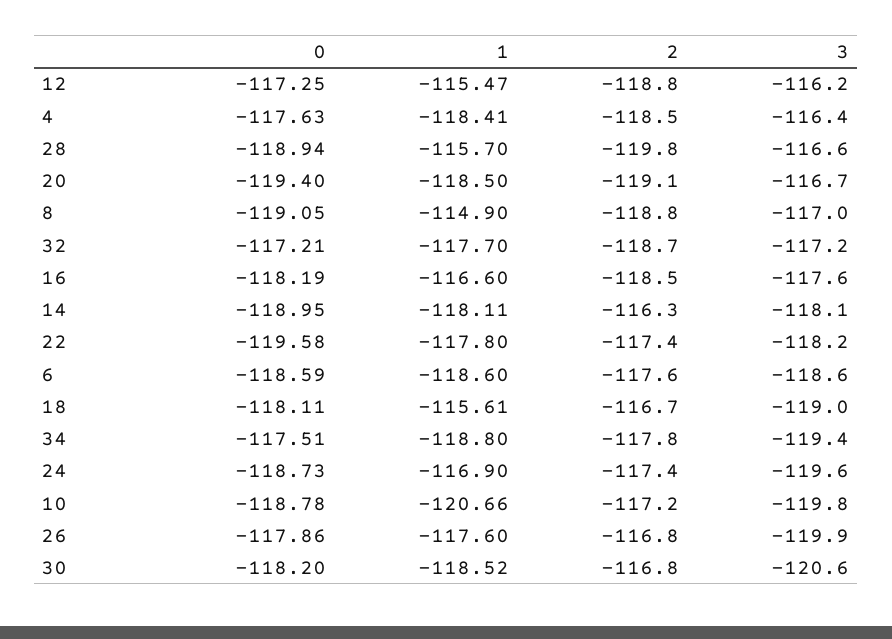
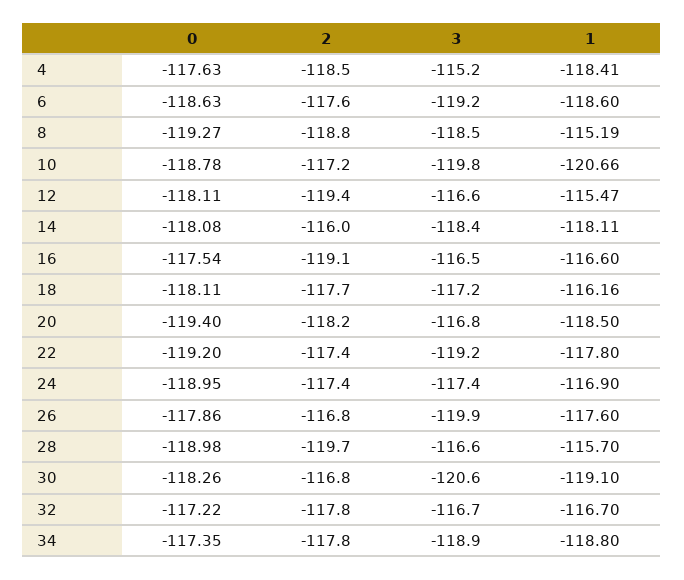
0, 12: -117.25 -> -118.11
2, 12: -118.8 -> -119.4
3, 12: -116.2 -> -116.6
3, 4: -116.4 -> -115.2
0, 28: -118.94 -> -118.98
2, 28: -119.8 -> -119.7
2, 20: -119.1 -> -118.2
3, 20: -116.7 -> -116.8
0, 8: -119.05 -> -119.27
1, 8: -114.9 -> -115.19
3, 8: -117 -> -118.5
0, 32: -117.21 -> -117.22
1, 32: -117.7 -> -116.7
2, 32: -118.7 -> -117.8
3, 32: -117.2 -> -116.7
0, 16: -118.19 -> -117.54
2, 16: -118.5 -> -119.1
3, 16: -117.6 -> -116.5
0, 14: -118.95 -> -118.08
2, 14: -116.3 -> -116
3, 14: -118.1 -> -118.4
0, 22: -119.58 -> -119.2
3, 22: -118.2 -> -119.2
0, 6: -118.59 -> -118.63
3, 6: -118.6 -> -119.2
1, 18: -115.61 -> -116.16
2, 18: -116.7 -> -117.7
3, 18: -119 -> -117.2
0, 34: -117.51 -> -117.35
3, 34: -119.4 -> -118.9
0, 24: -118.73 -> -118.95
3, 24: -119.6 -> -117.4
0, 30: -118.2 -> -118.26
1, 30: -118.52 -> -119.1

